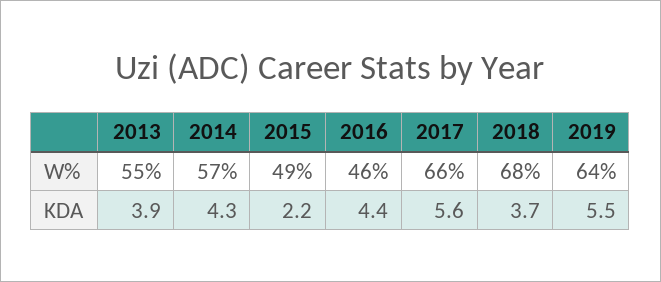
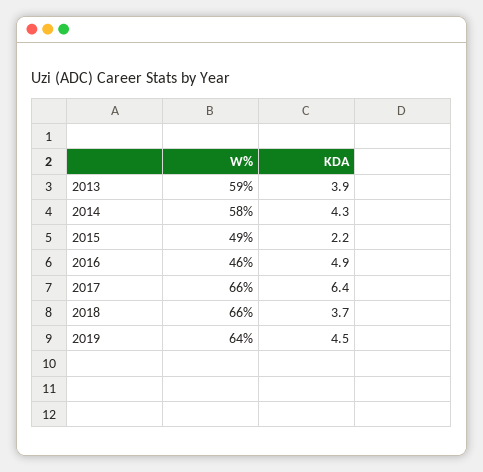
2013, W%: 55 -> 59
2014, W%: 57 -> 58
2018, W%: 68 -> 66
2016, KDA: 4.4 -> 4.9
2017, KDA: 5.6 -> 6.4
2019, KDA: 5.5 -> 4.5

